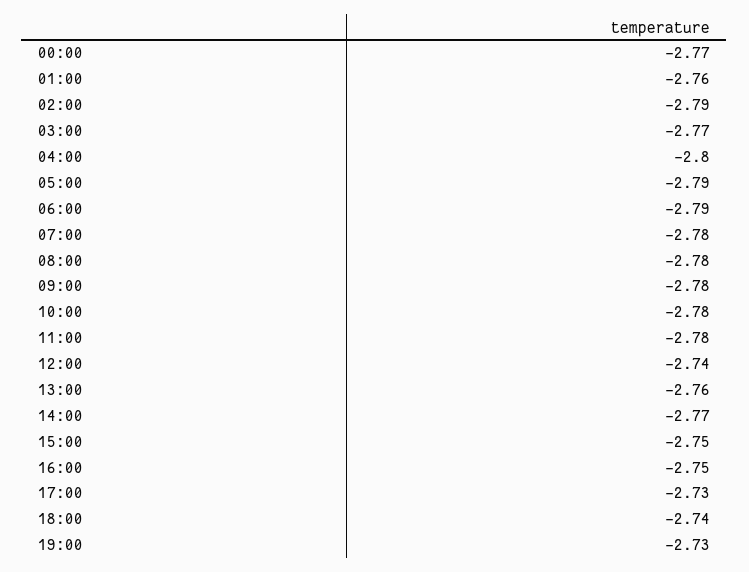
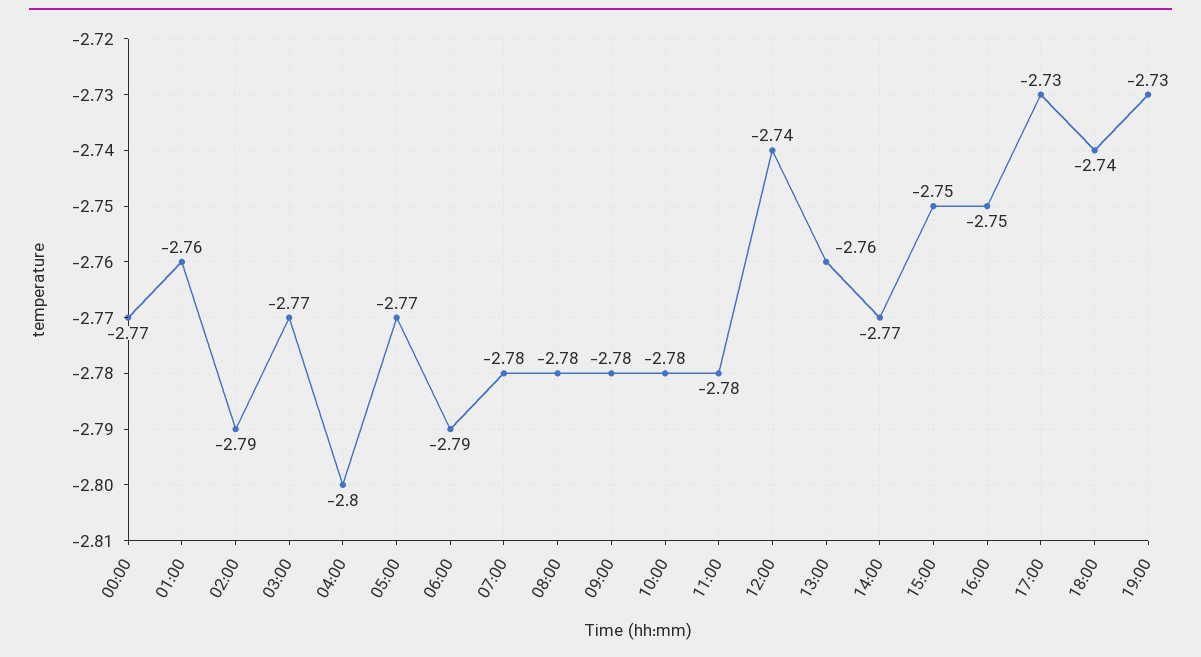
05:00: -2.79 -> -2.77

